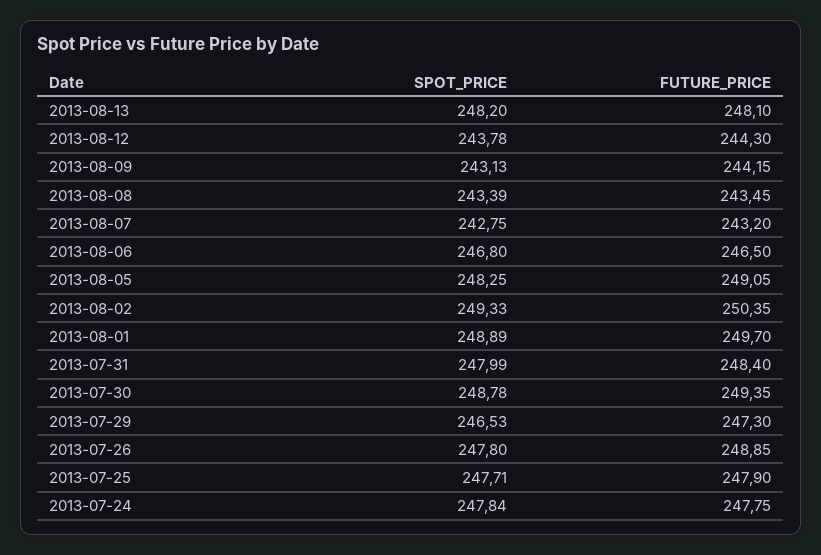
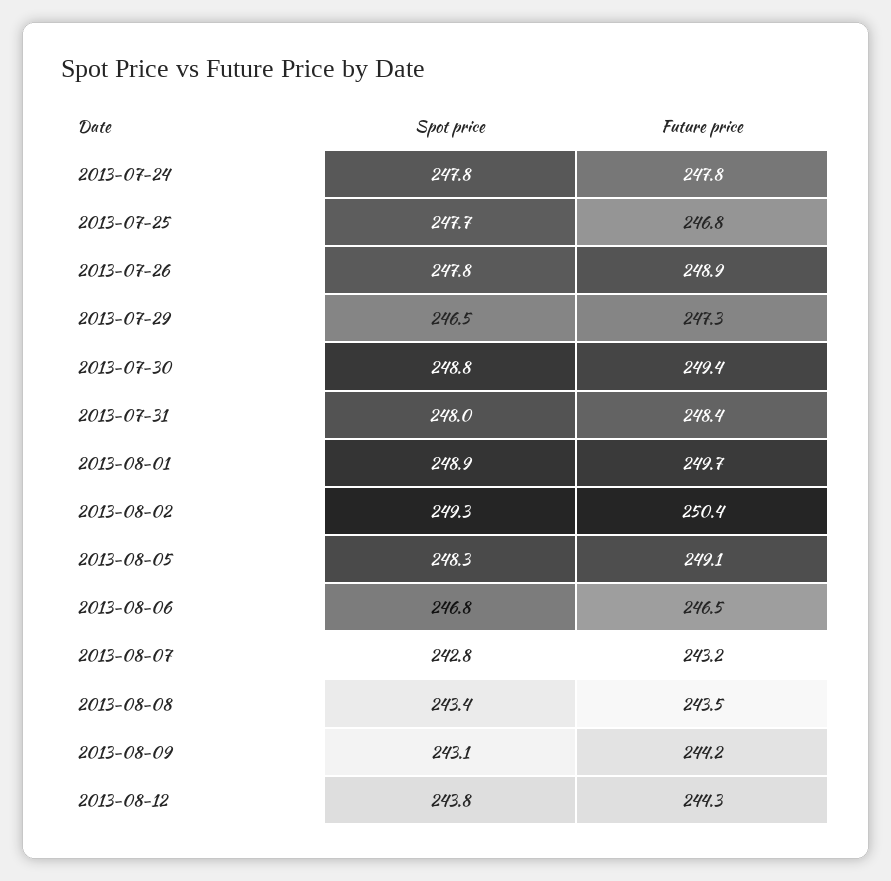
SPOT_PRICE, 2013-08-13: 248.2 -> none
FUTURE_PRICE, 2013-08-13: 248.1 -> none
FUTURE_PRICE, 2013-07-25: 247.9 -> 246.8

